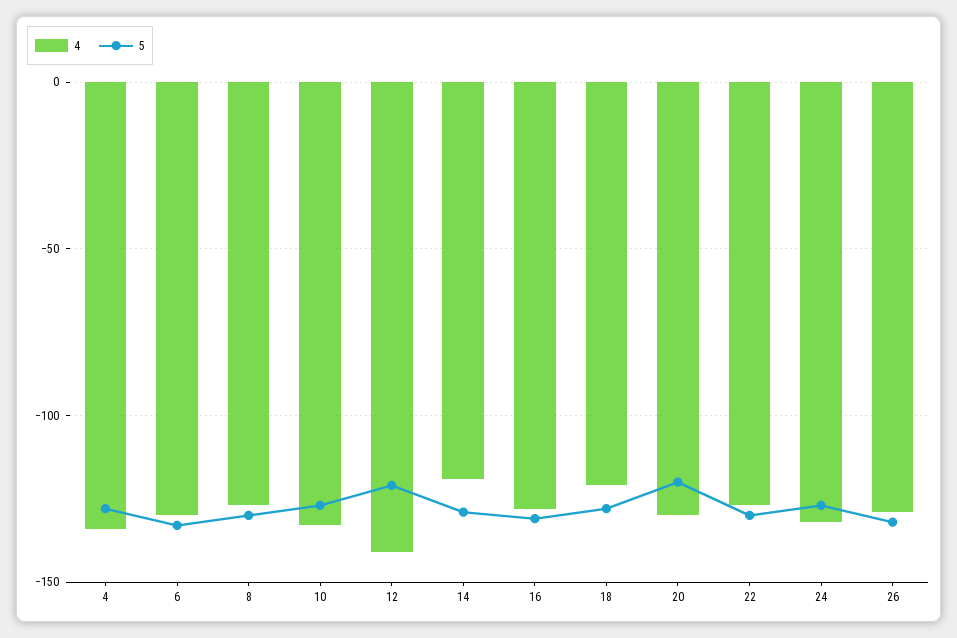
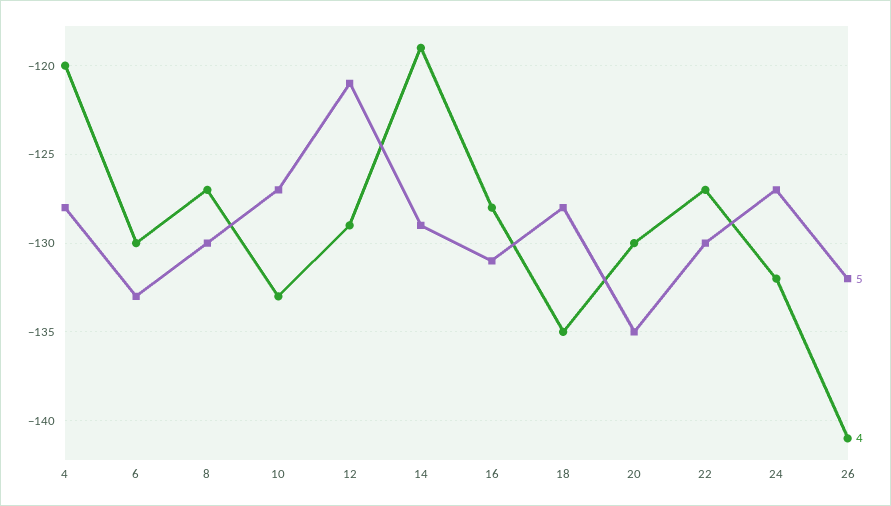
4, 4: -135 -> -120
4, 12: -140 -> -129
4, 18: -120 -> -135
5, 20: -120 -> -135
4, 26: -130 -> -141

